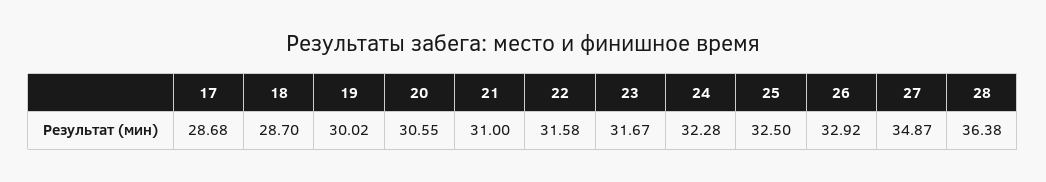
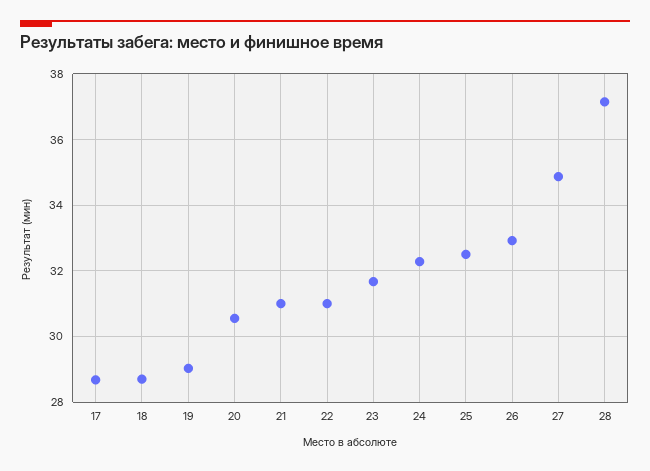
19: 30.02 -> 29
22: 31.58 -> 31
28: 36.38 -> 37.2

